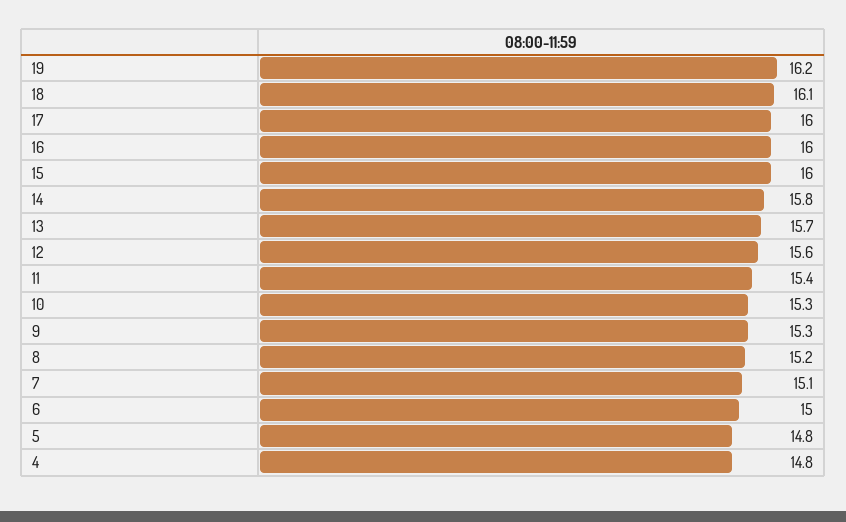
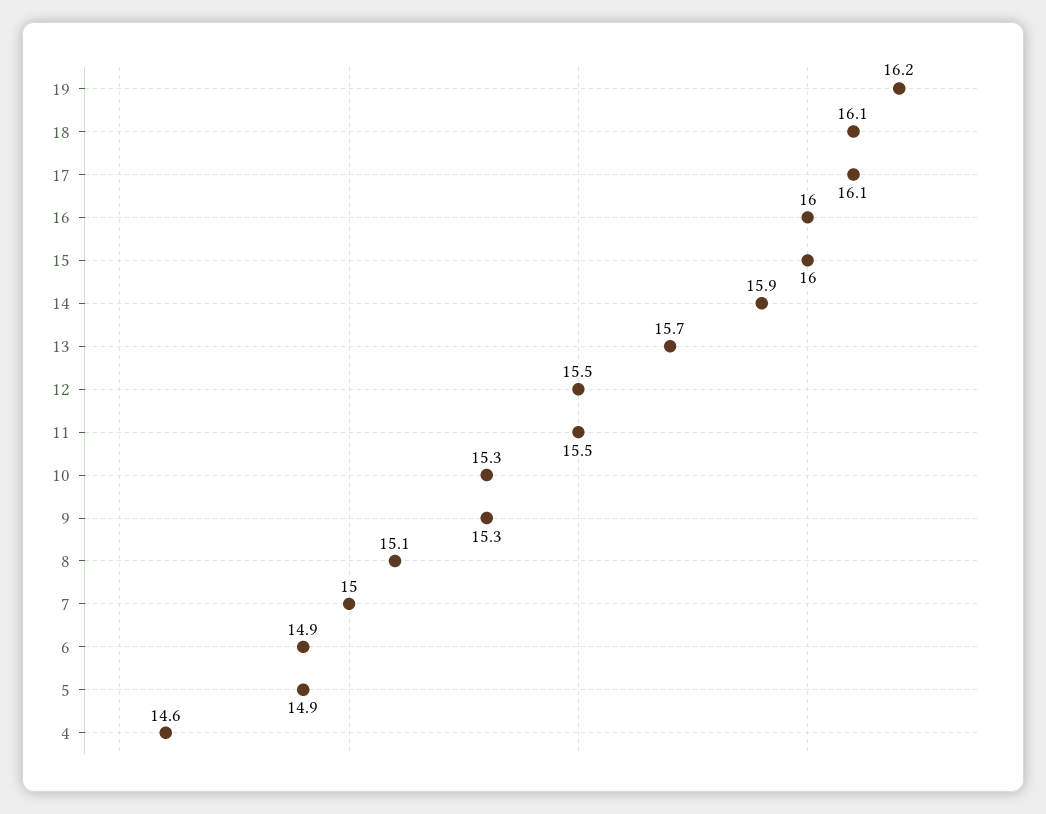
17: 16 -> 16.1
14: 15.8 -> 15.9
12: 15.6 -> 15.5
11: 15.4 -> 15.5
8: 15.2 -> 15.1
7: 15.1 -> 15
6: 15 -> 14.9
5: 14.8 -> 14.9
4: 14.8 -> 14.6

